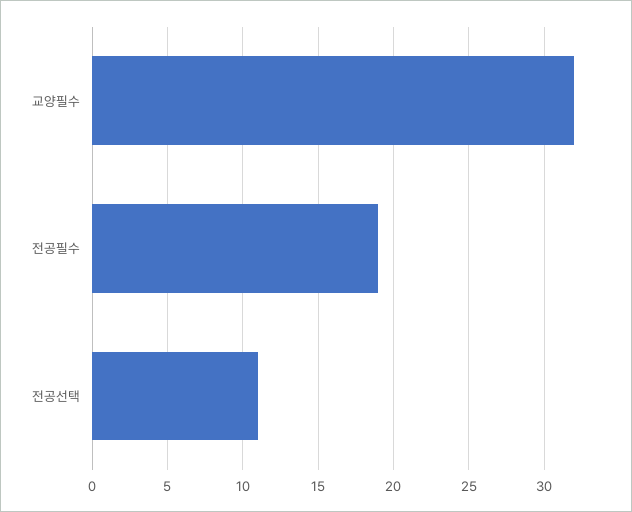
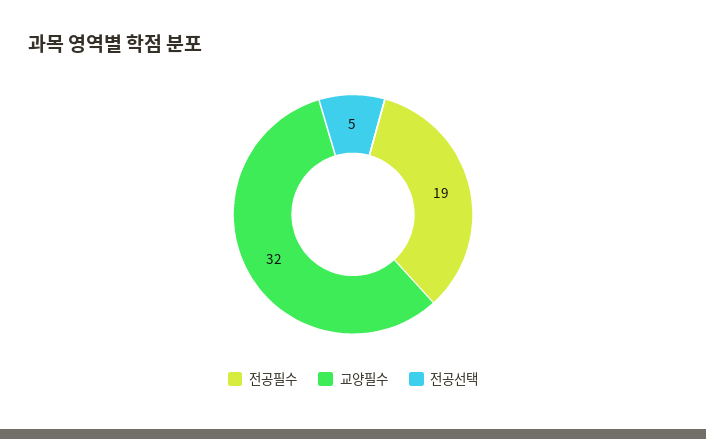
전공선택: 11 -> 5

